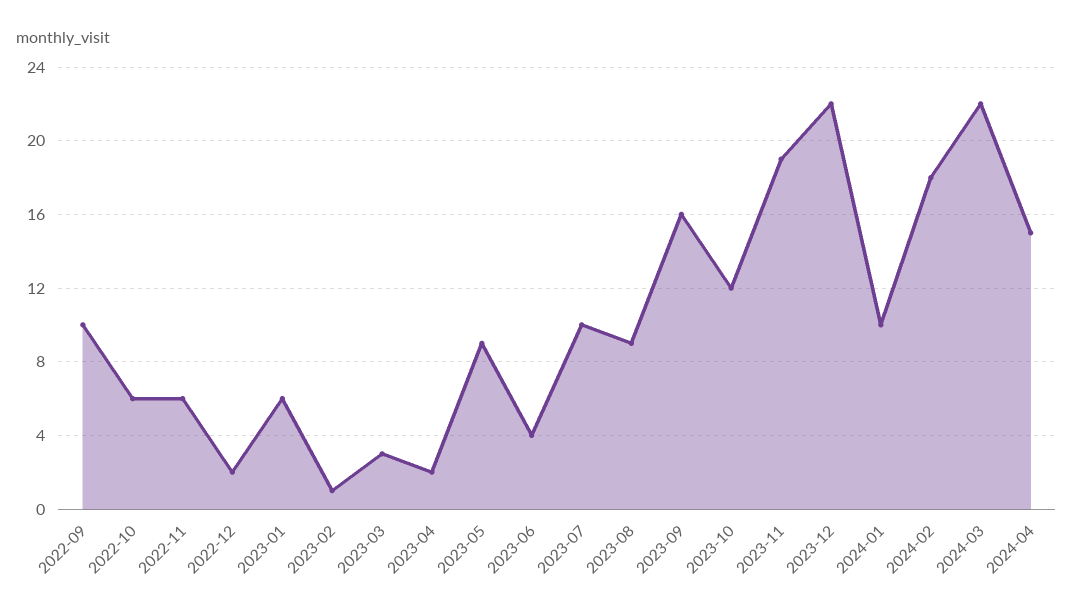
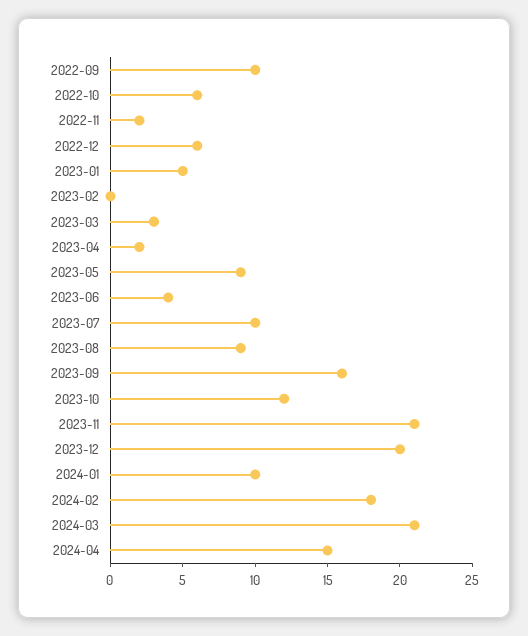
2022-11: 6 -> 2
2022-12: 2 -> 6
2023-01: 6 -> 5
2023-02: 1 -> 0
2023-11: 19 -> 21
2023-12: 22 -> 20
2024-03: 22 -> 21

